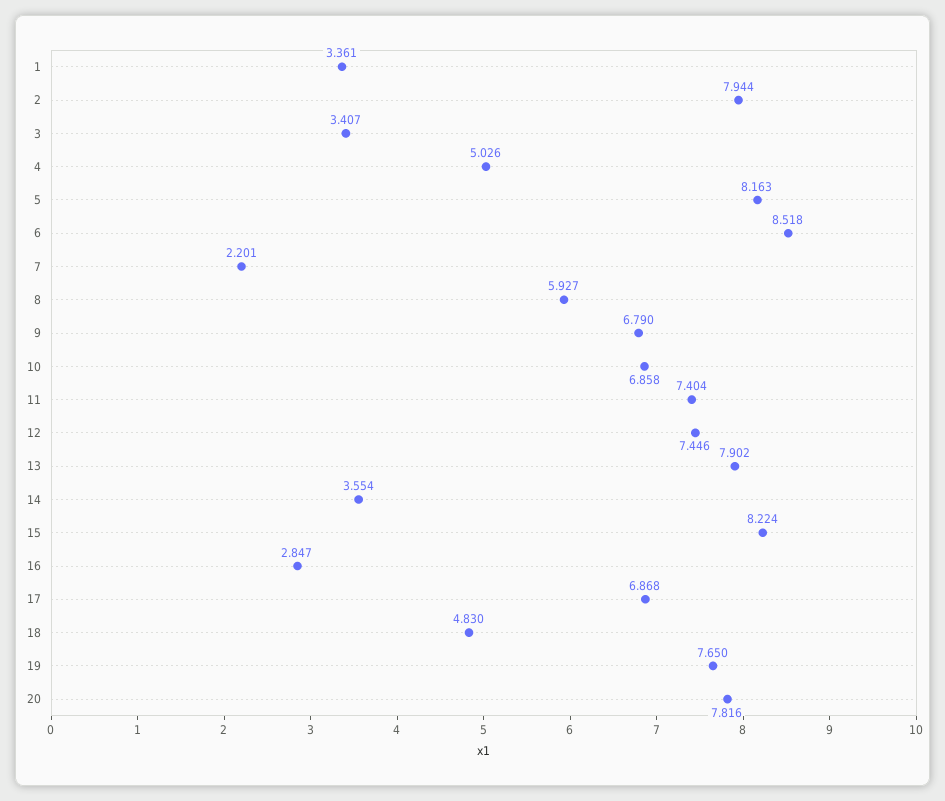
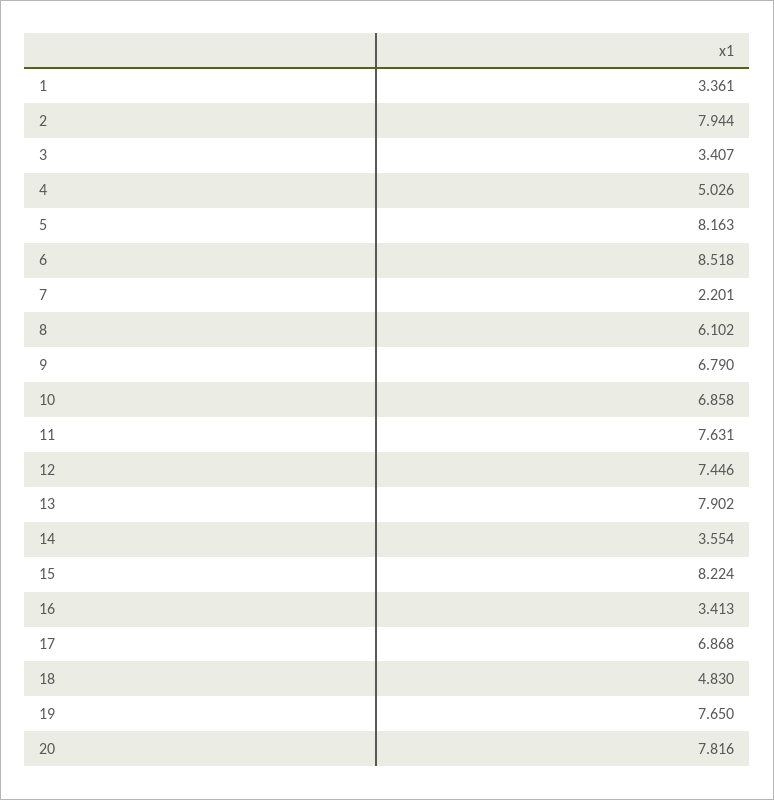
8: 5.927 -> 6.102
11: 7.404 -> 7.631
16: 2.847 -> 3.413

